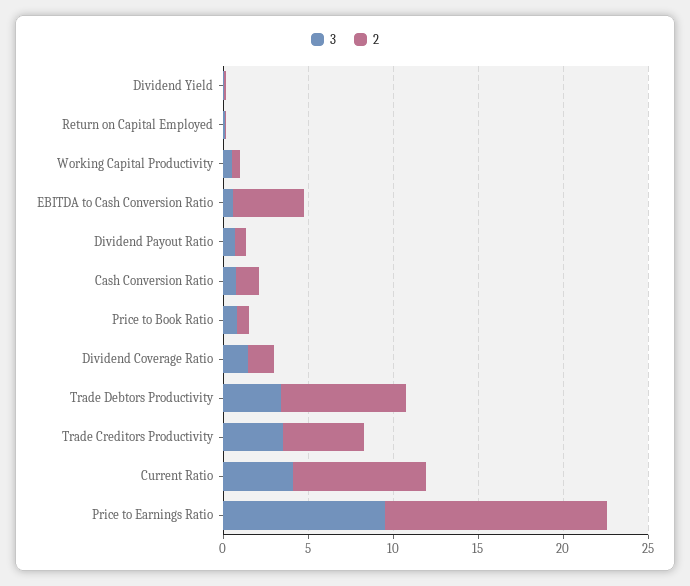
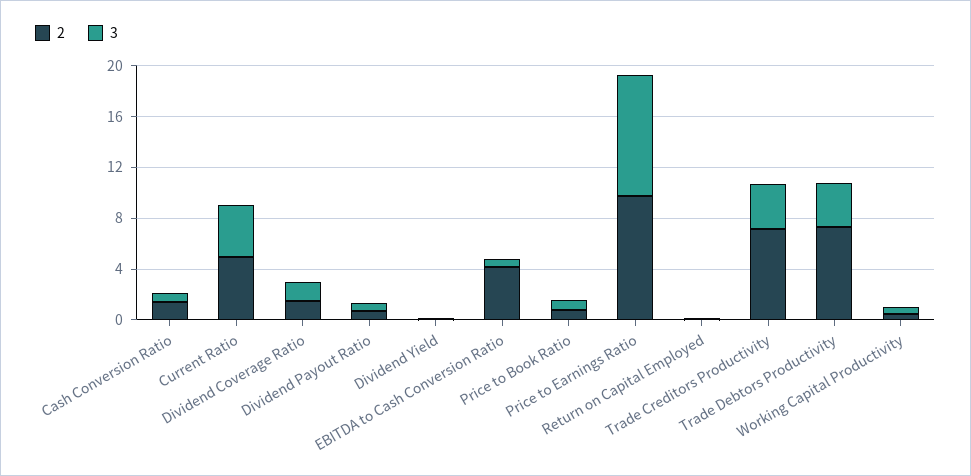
2, Trade Creditors Productivity: 5 -> 7
2, Current Ratio: 8 -> 5
2, Price to Earnings Ratio: 13 -> 10

